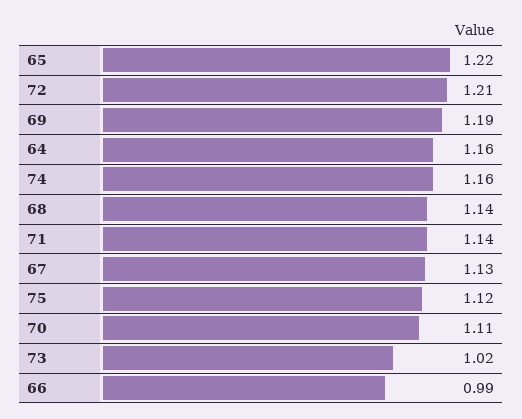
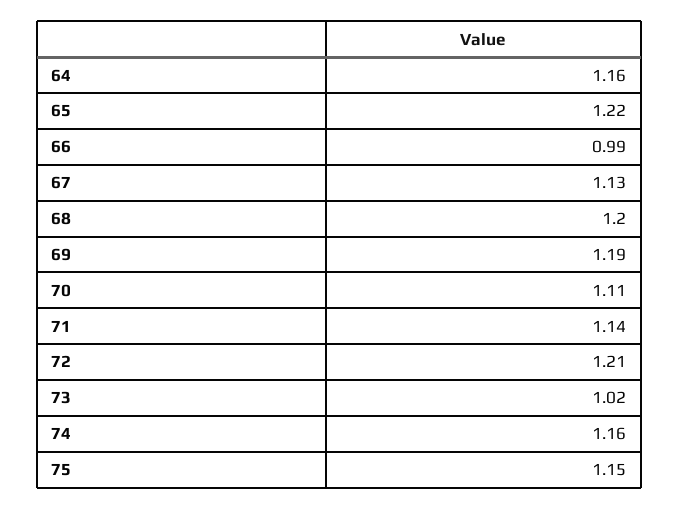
68: 1.14 -> 1.2
75: 1.12 -> 1.15

